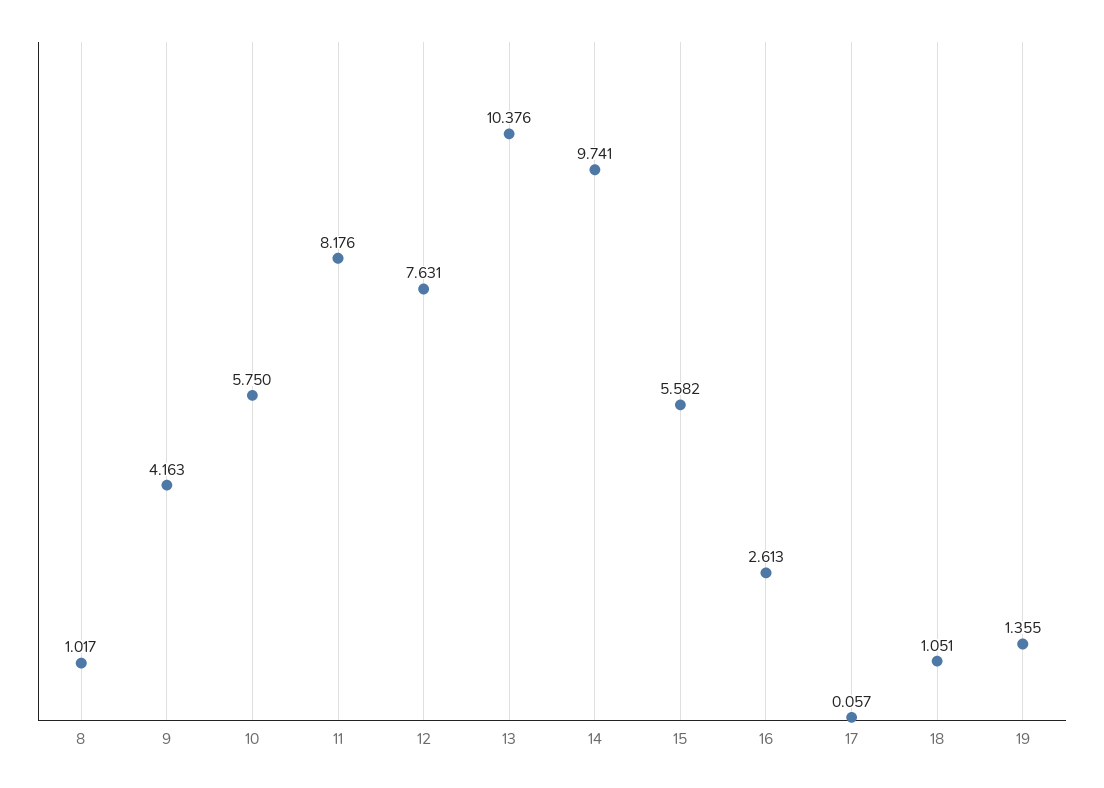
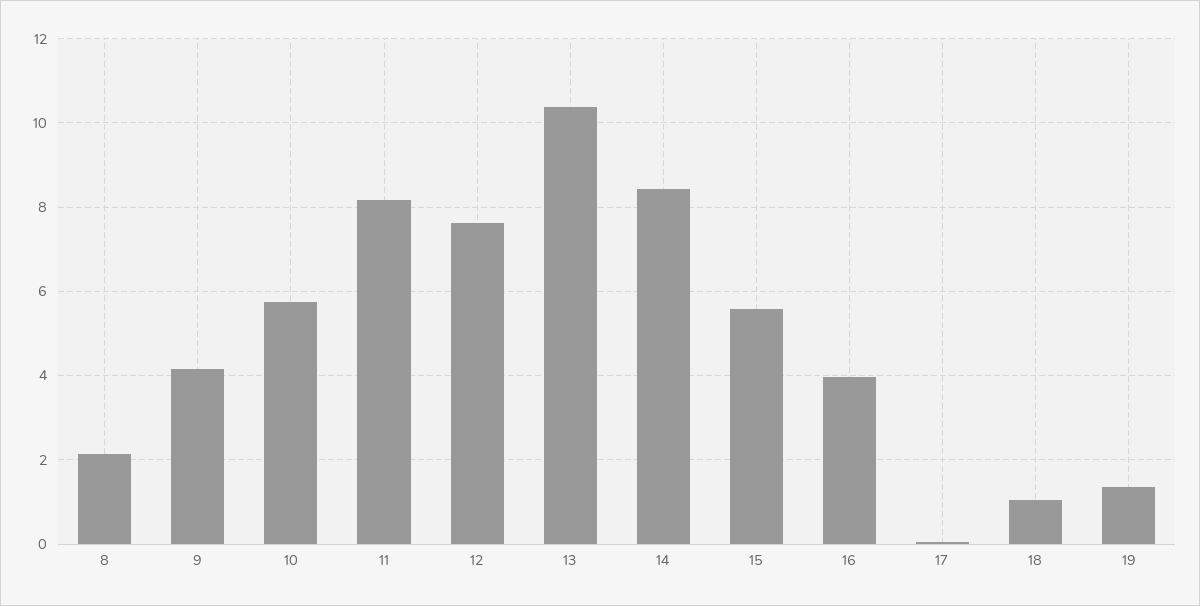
8: 1.017 -> 2.2
14: 9.741 -> 8.4
16: 2.613 -> 4

